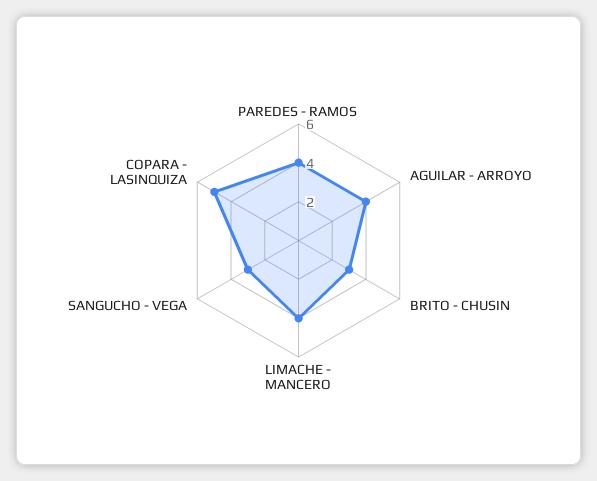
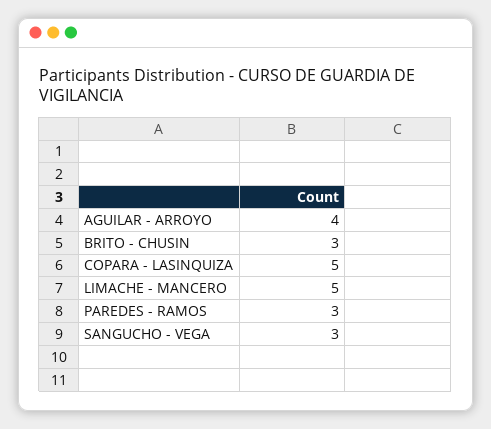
PAREDES - RAMOS: 4 -> 3
LIMACHE - MANCERO: 4 -> 5

